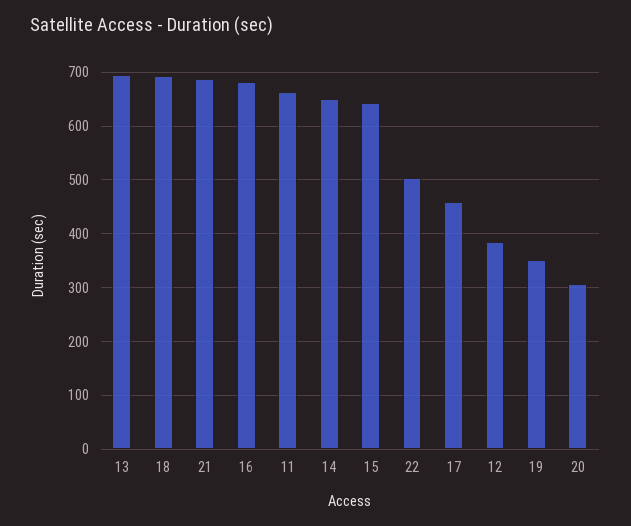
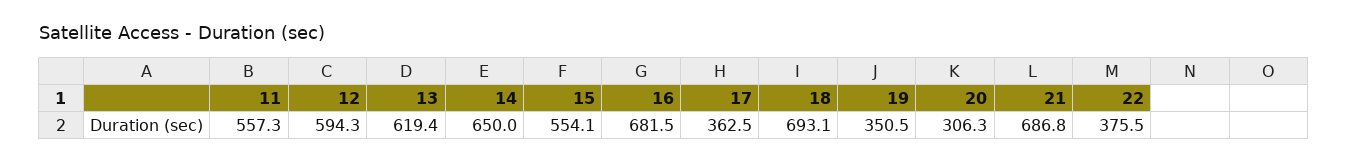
13: 700 -> 619.4
11: 660 -> 557.3
15: 640 -> 554.1
22: 500 -> 375.5
17: 460 -> 362.5
12: 380 -> 594.3

